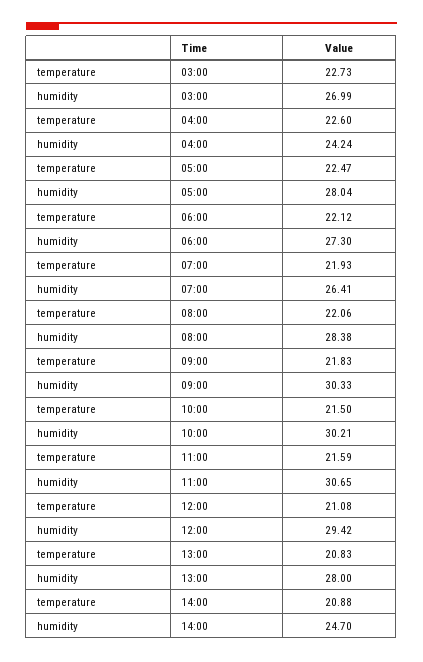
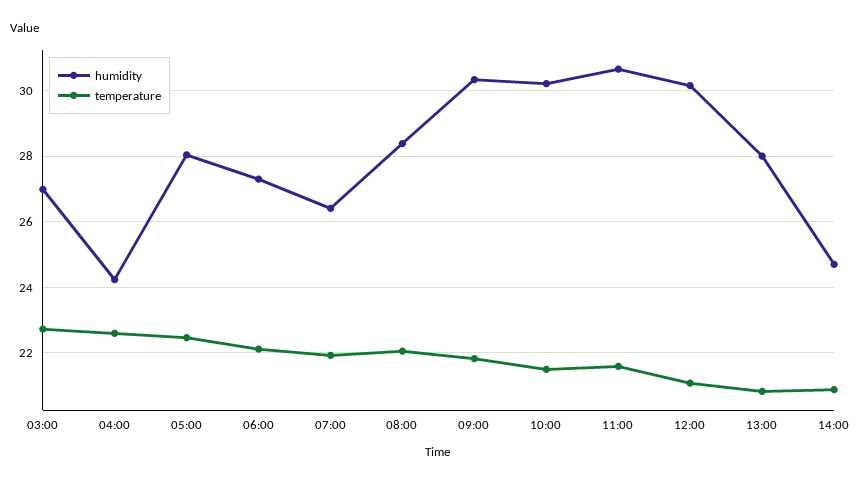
humidity, 12:00: 29.42 -> 30.2

